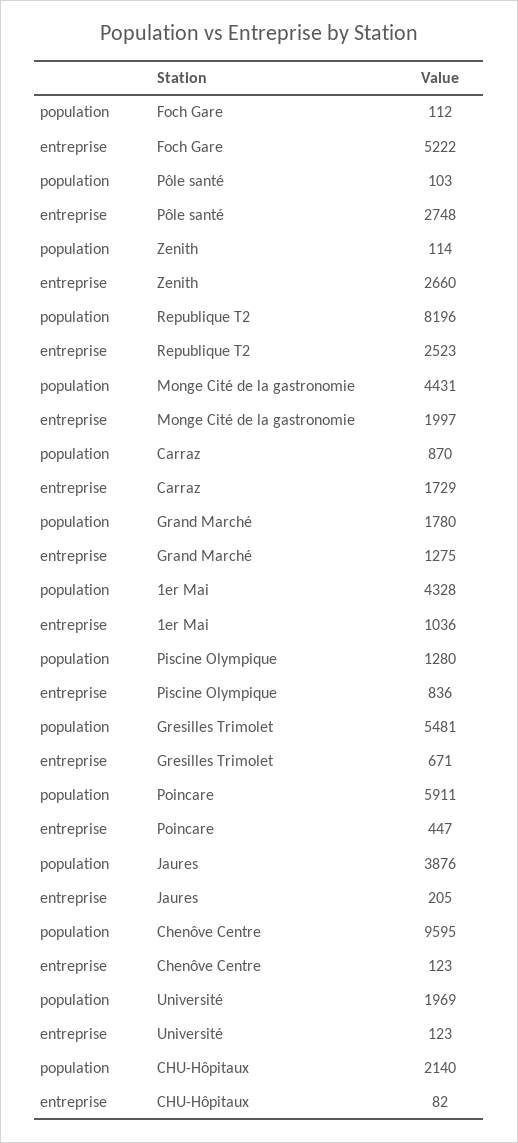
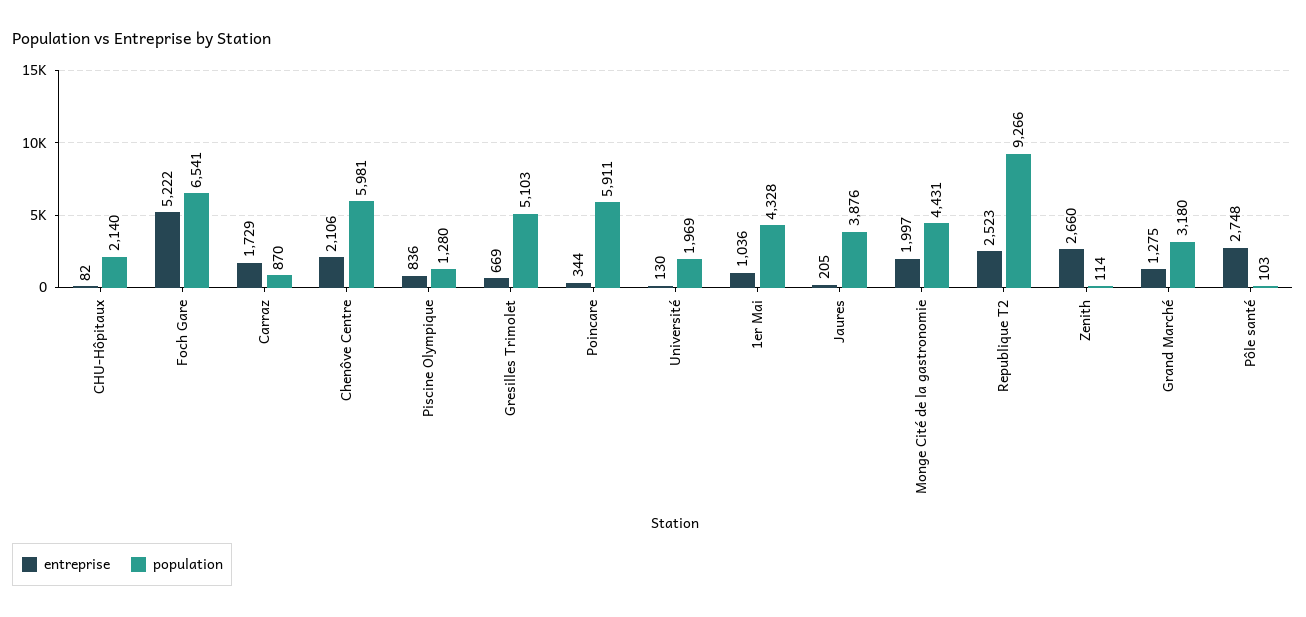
population, Foch Gare: 112 -> 6541
population, Republique T2: 8196 -> 9266
population, Grand Marché: 1780 -> 3180
population, Gresilles Trimolet: 5481 -> 5103
entreprise, Gresilles Trimolet: 671 -> 669
entreprise, Poincare: 447 -> 344
population, Chenôve Centre: 9595 -> 5981
entreprise, Chenôve Centre: 123 -> 2106
entreprise, Université: 123 -> 130

